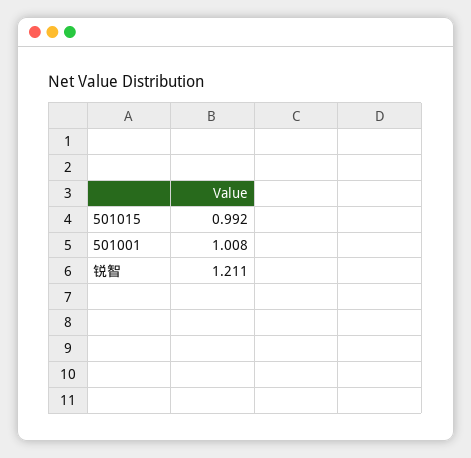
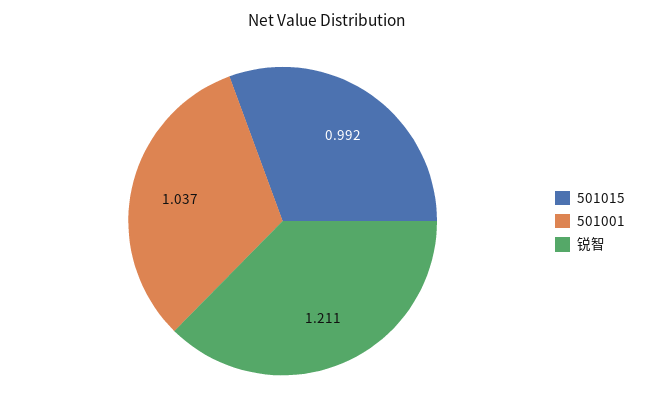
501001: 1.008 -> 1.037

